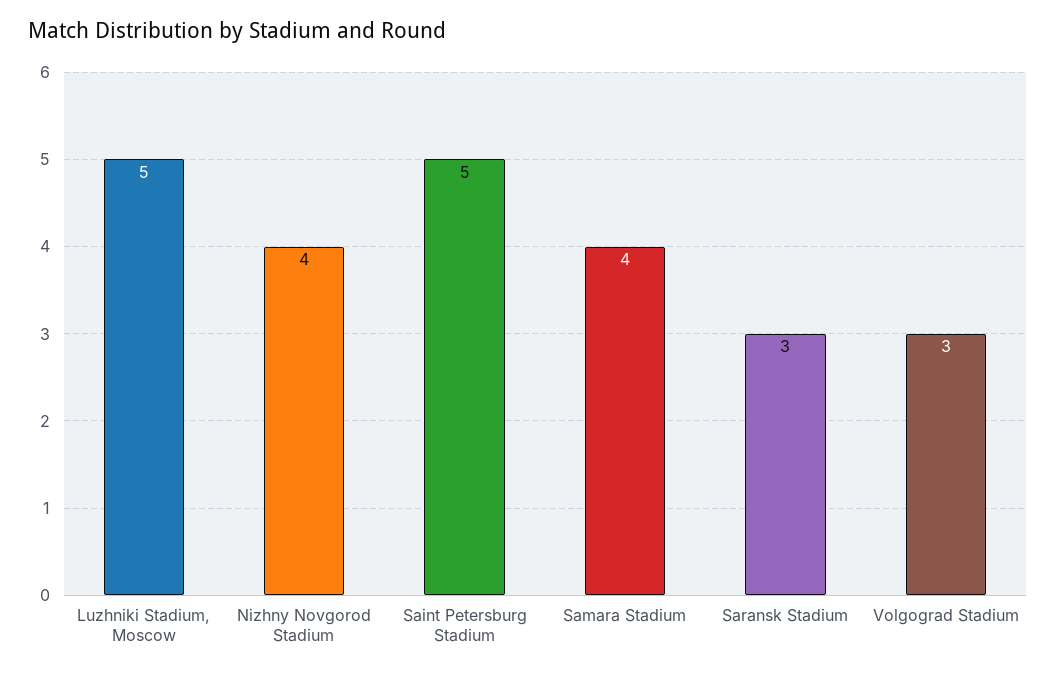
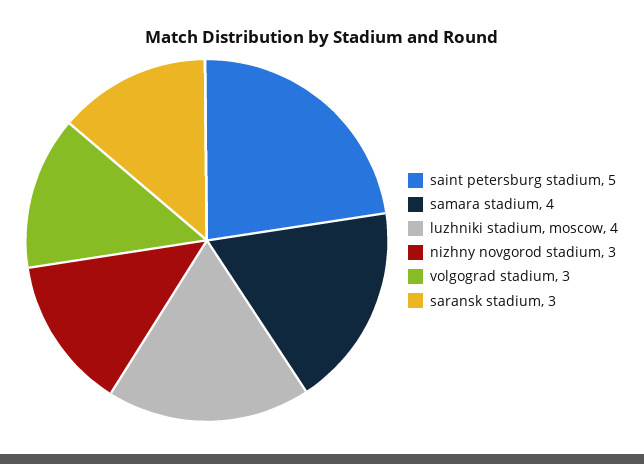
Luzhniki Stadium, Moscow: 5 -> 4
Nizhny Novgorod Stadium: 4 -> 3

